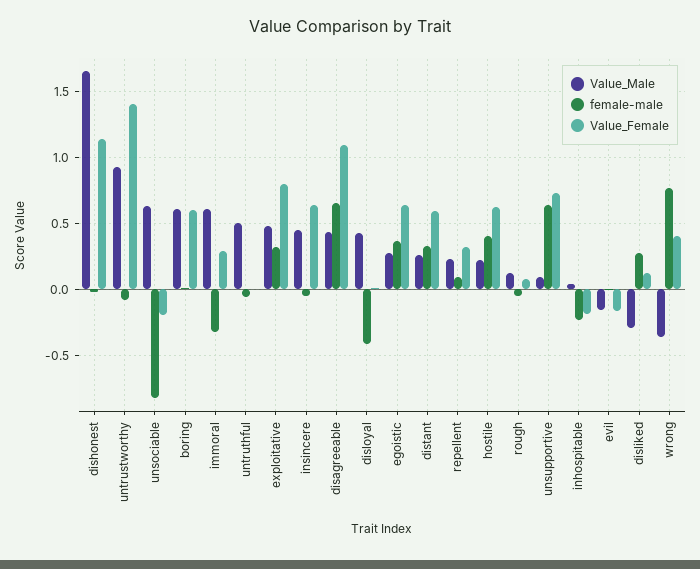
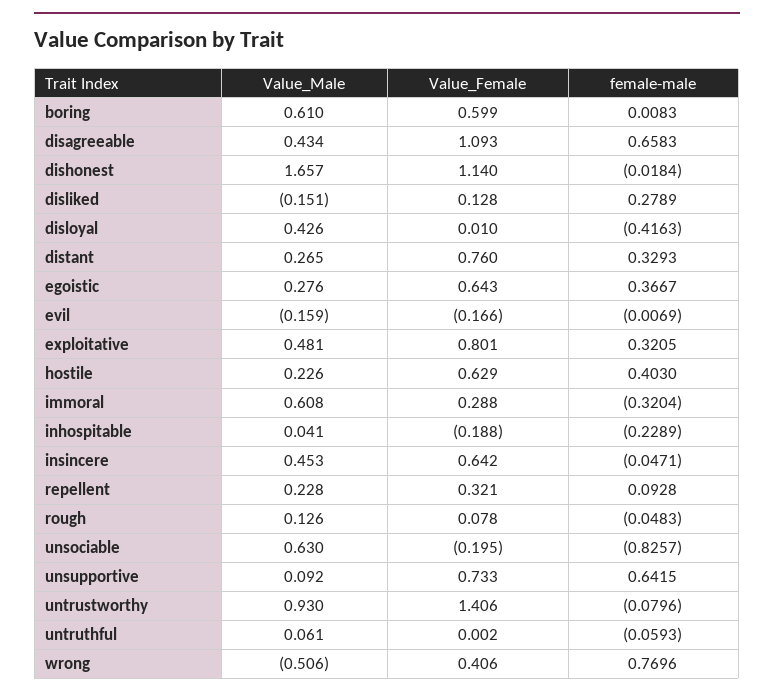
Value_Male, untruthful: 0.5 -> 0.061
Value_Female, distant: 0.6 -> 0.76
Value_Male, disliked: -0.3 -> -0.151
Value_Male, wrong: -0.35 -> -0.506

